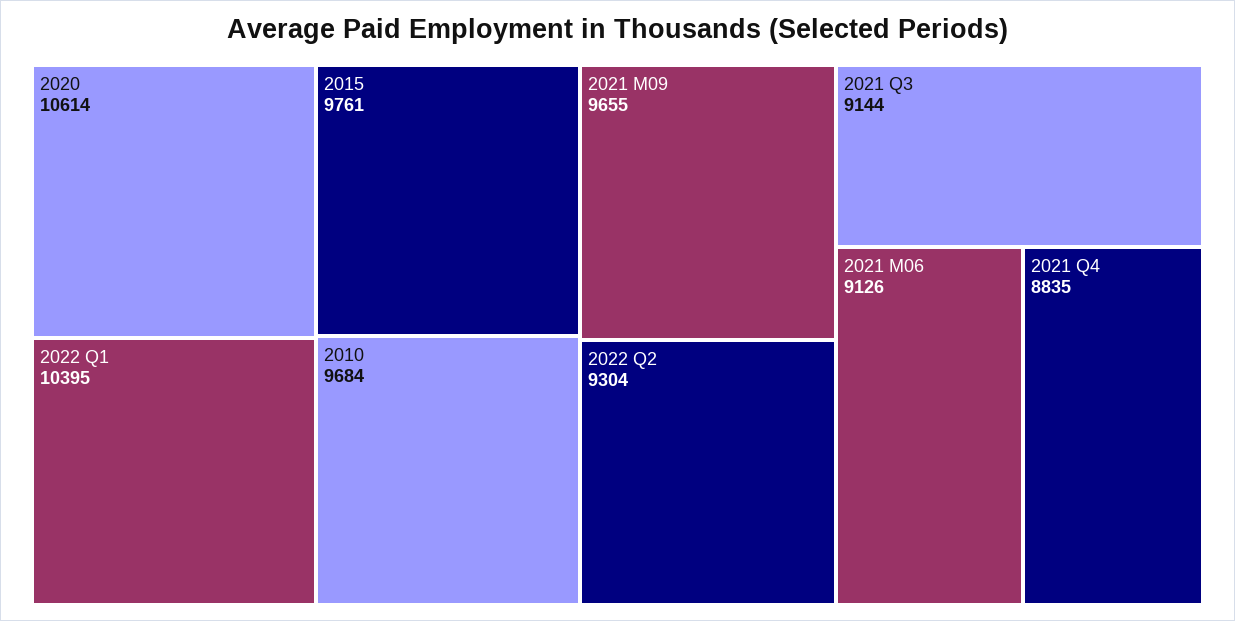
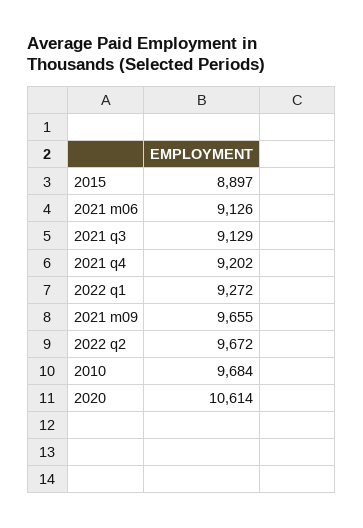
2022 Q1: 10395 -> 9272
2015: 9761 -> 8897
2022 Q2: 9304 -> 9672
2021 Q3: 9144 -> 9129
2021 Q4: 8835 -> 9202

